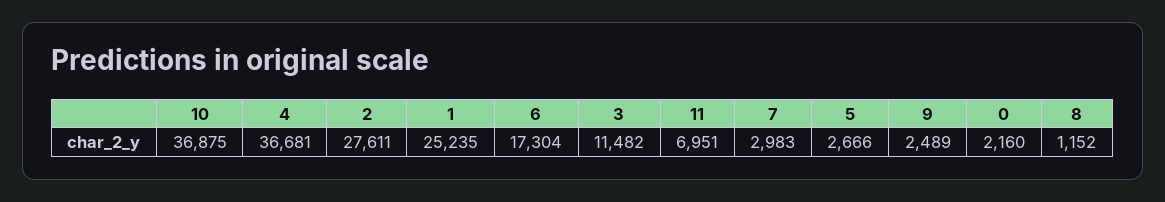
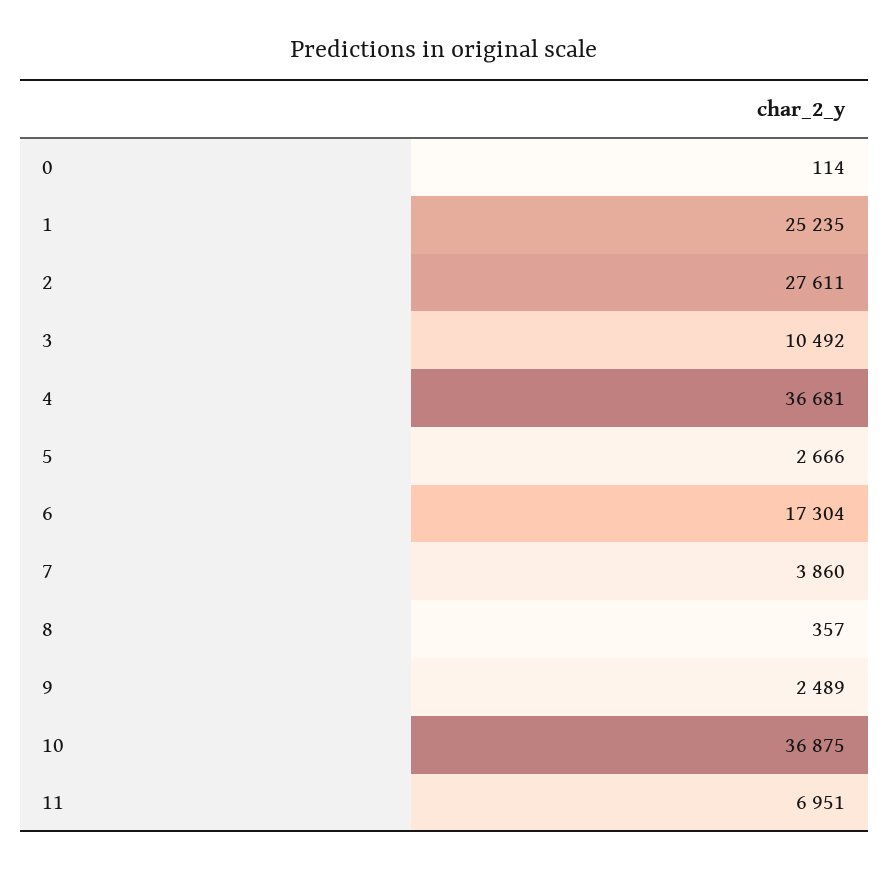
3: 11482 -> 10492
7: 2983 -> 3860
0: 2160 -> 114
8: 1152 -> 357

